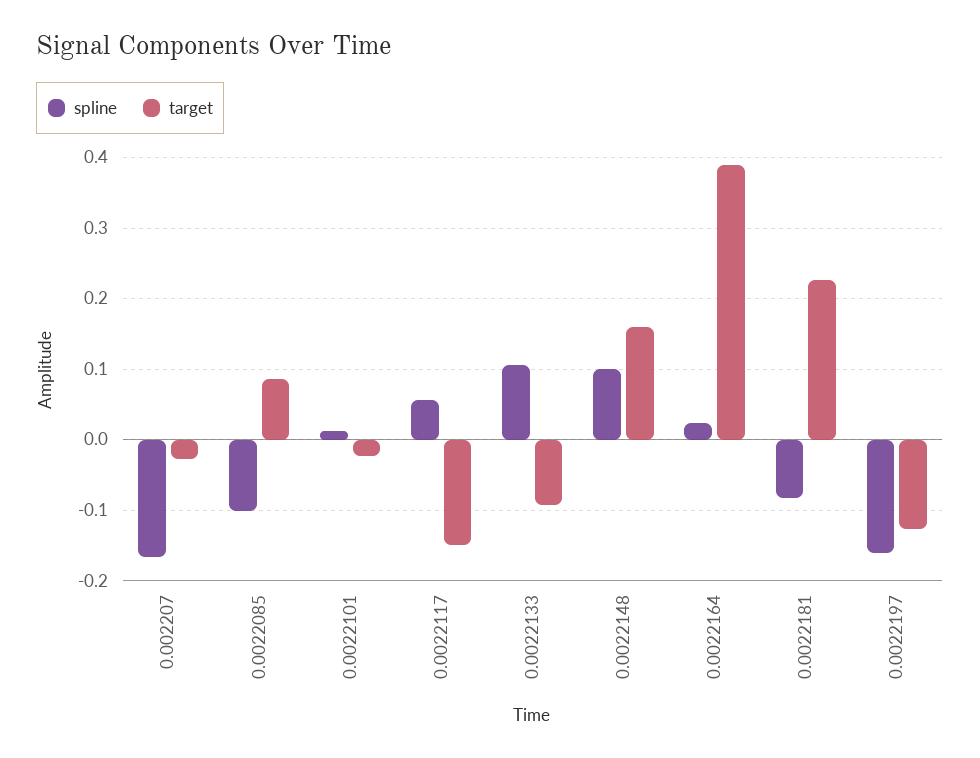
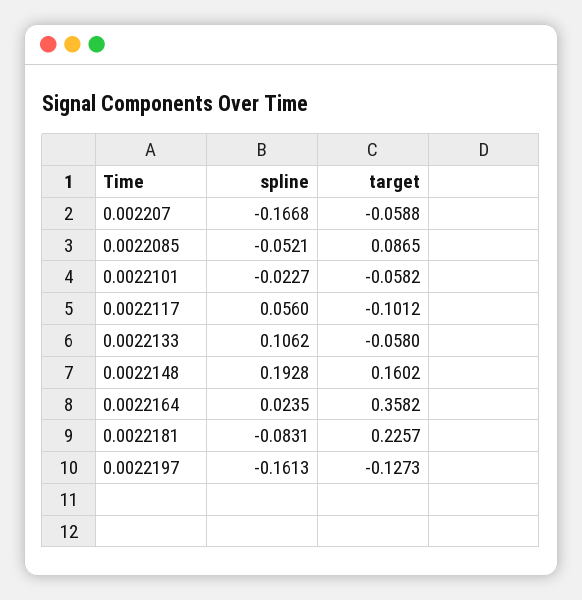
target, 0.002207: -0.03 -> -0.0588
spline, 0.0022085: -0.1 -> -0.0521
spline, 0.0022101: 0.01 -> -0.0227
target, 0.0022101: -0.02 -> -0.0582
target, 0.0022117: -0.15 -> -0.1012
target, 0.0022133: -0.09 -> -0.058
spline, 0.0022148: 0.1 -> 0.1928
target, 0.0022164: 0.39 -> 0.3582

